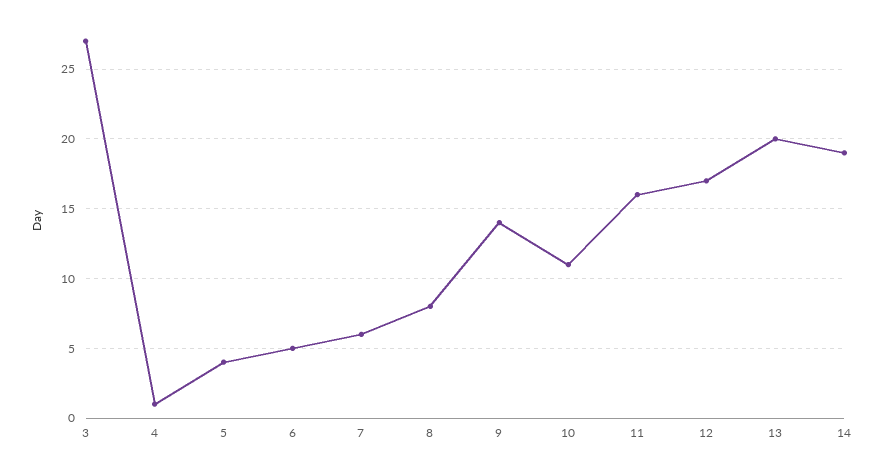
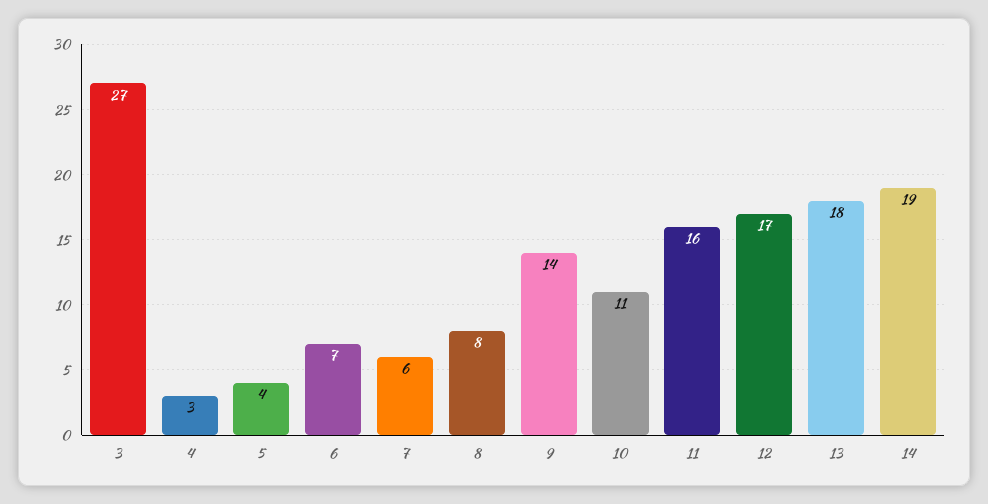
4: 1 -> 3
6: 5 -> 7
13: 20 -> 18

